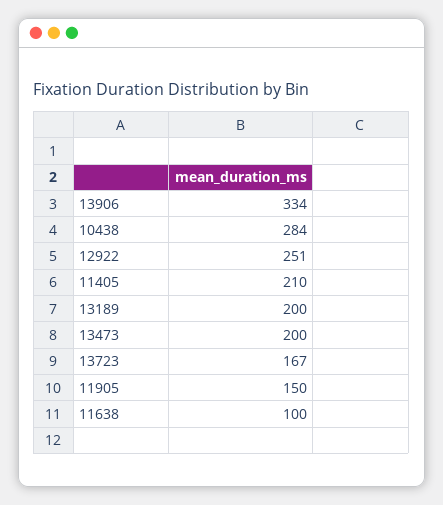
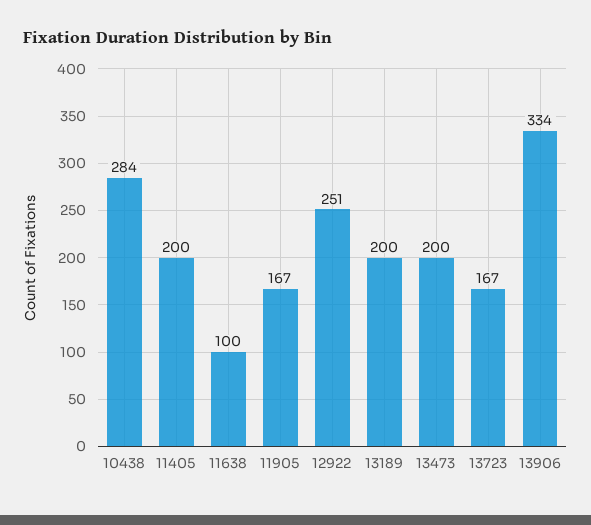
11405: 210 -> 200
11905: 150 -> 167

